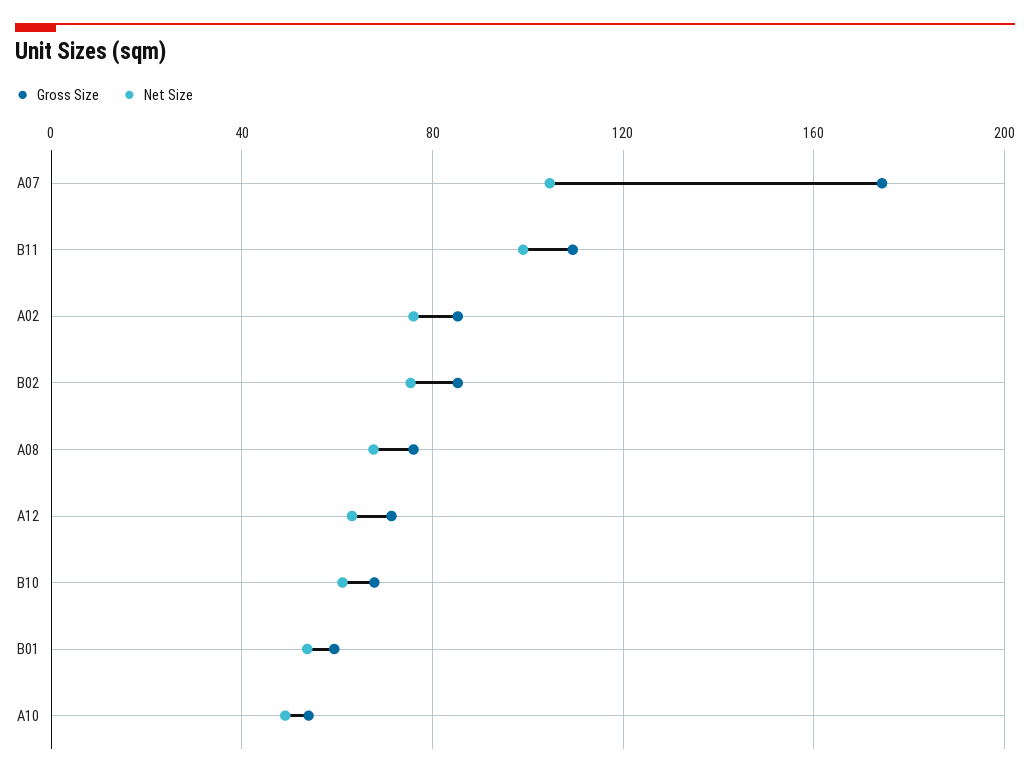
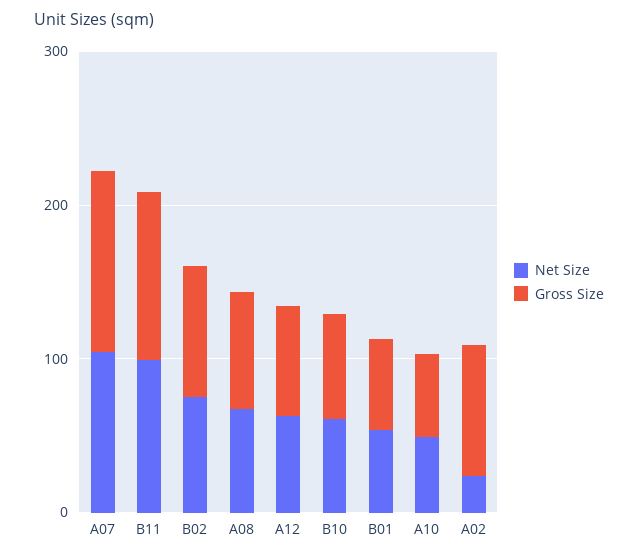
Gross Size, A07: 175 -> 120
Net Size, A02: 75 -> 20

